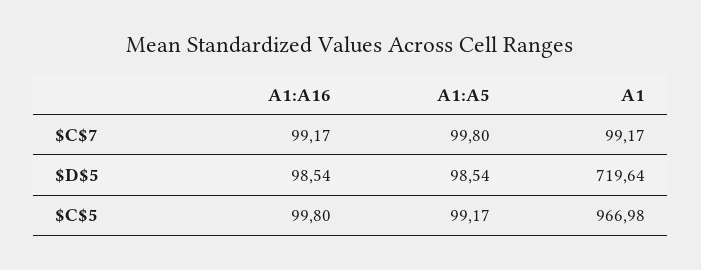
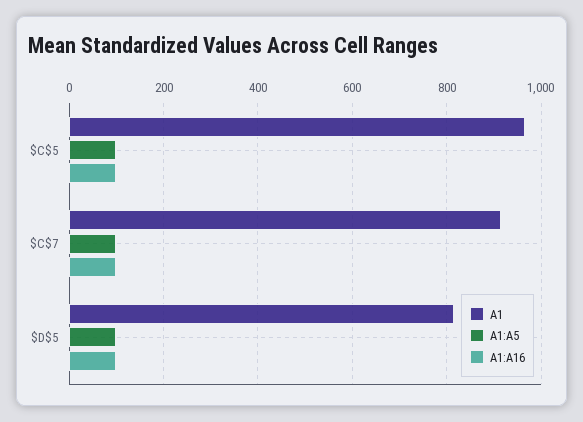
A1, $C$7: 99.17 -> 920
A1, $D$5: 719.64 -> 820

